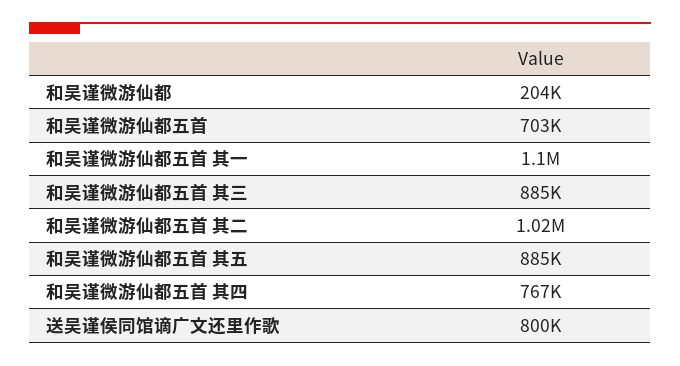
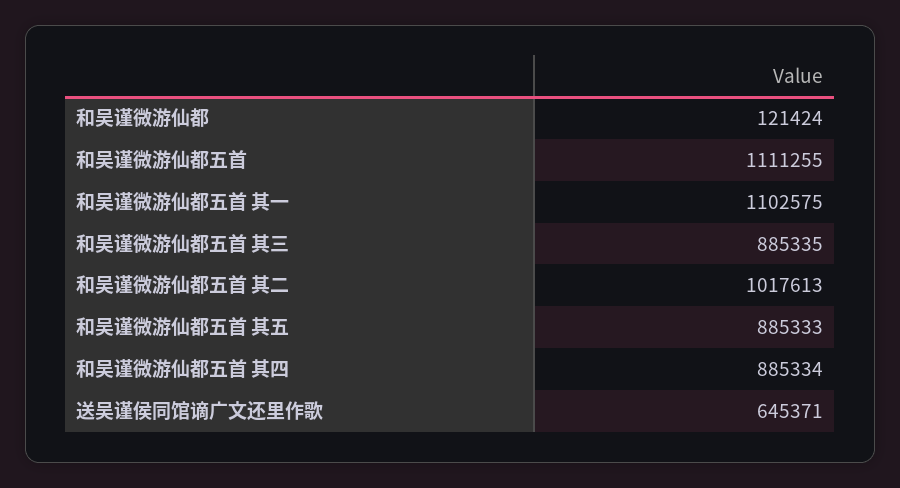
和吴谨微游仙都: 204000 -> 121424
和吴谨微游仙都五首: 703000 -> 1111255
和吴谨微游仙都五首 其四: 767000 -> 885334
送吴谨侯同馆谪广文还里作歌: 800000 -> 645371

